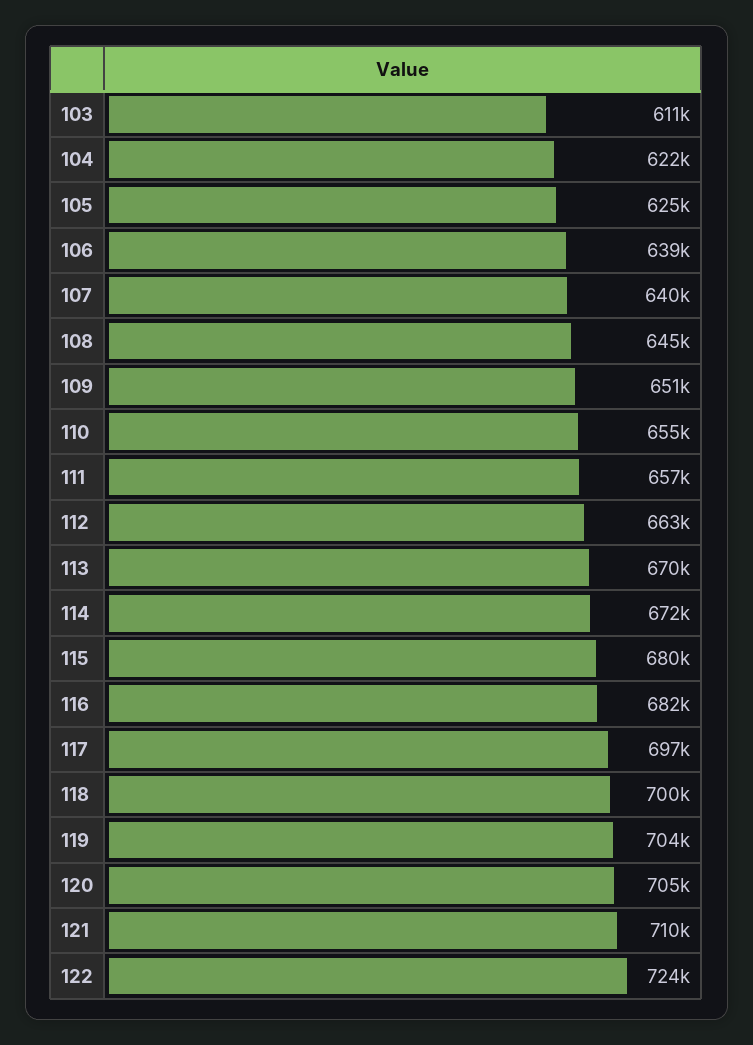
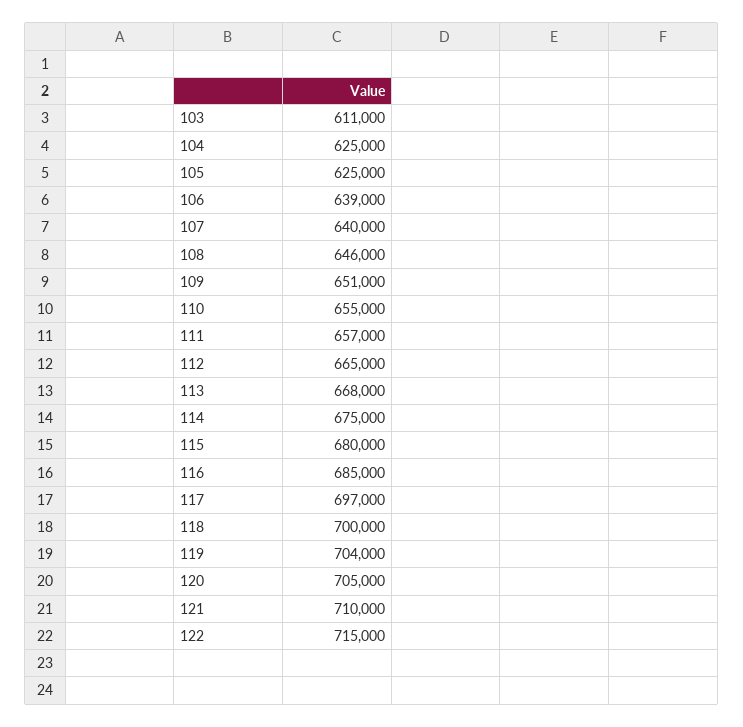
104: 622000 -> 625000
108: 645000 -> 646000
112: 663000 -> 665000
113: 670000 -> 668000
114: 672000 -> 675000
116: 682000 -> 685000
122: 724000 -> 715000

